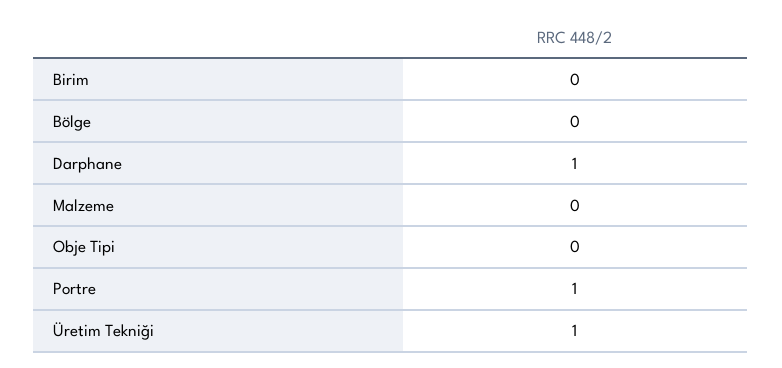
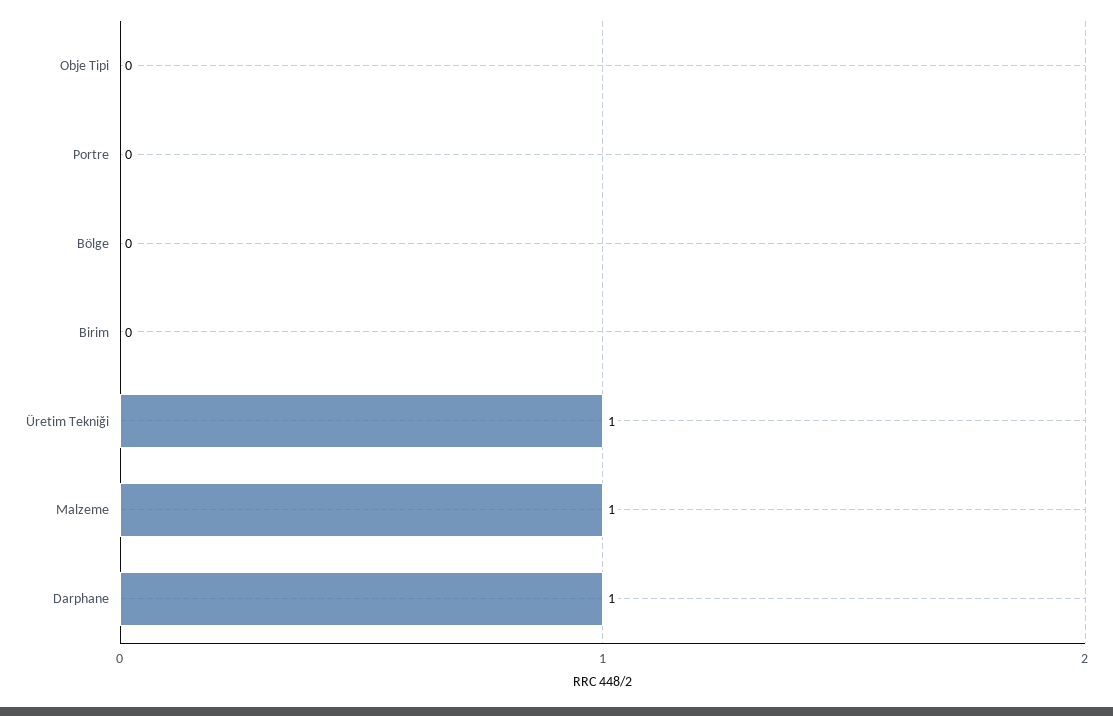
Malzeme: 0 -> 1
Portre: 1 -> 0

